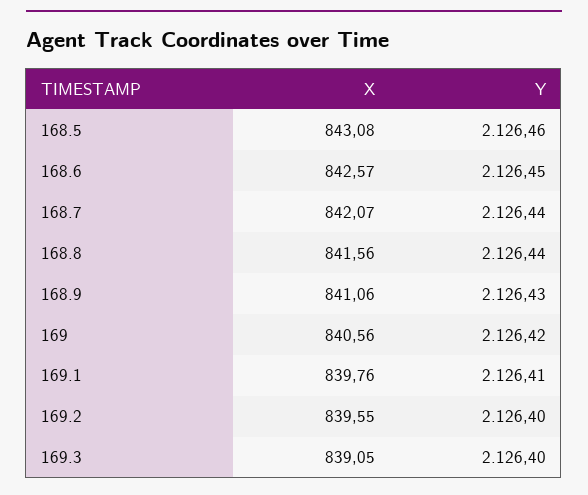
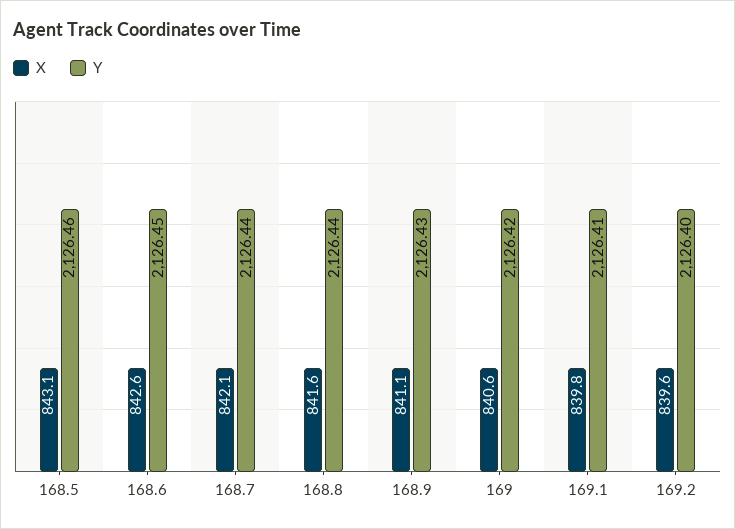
X, 169.3: 839.05 -> none
Y, 169.3: 2126.4 -> none

